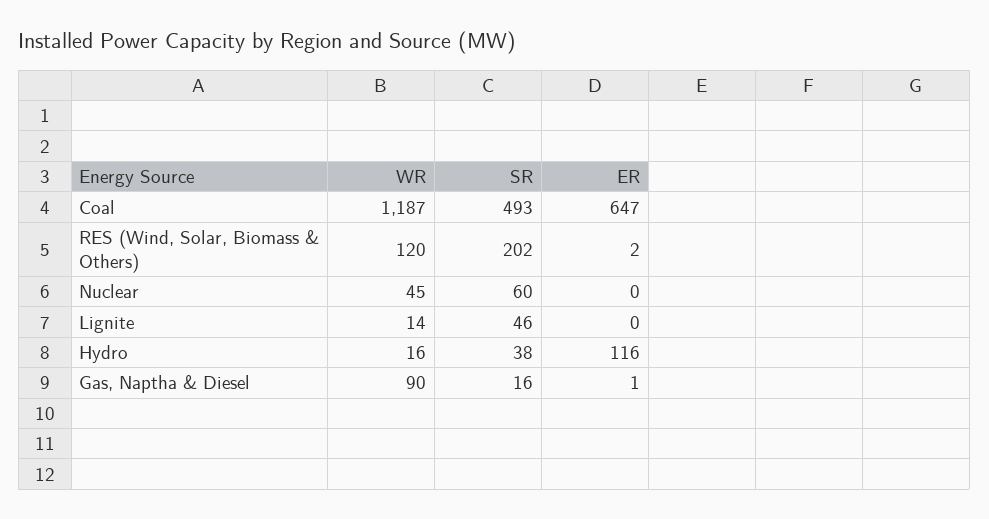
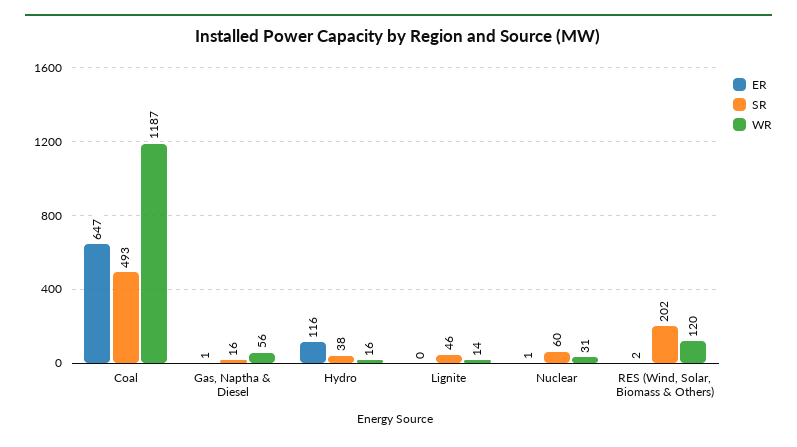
WR, Nuclear: 45 -> 31
ER, Nuclear: 0 -> 1
WR, Gas, Naptha & Diesel: 90 -> 56

